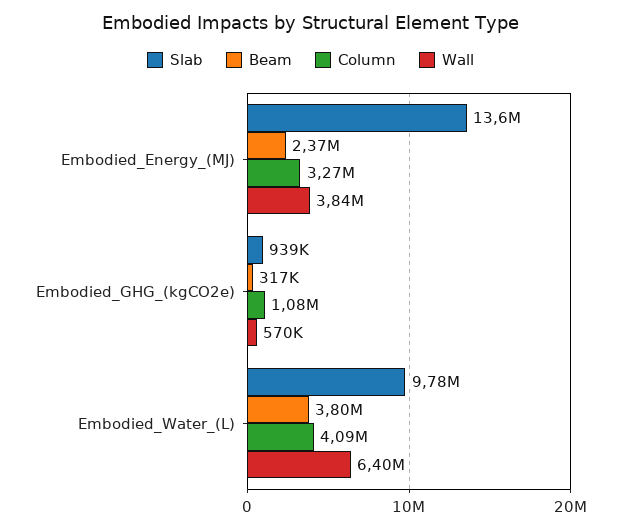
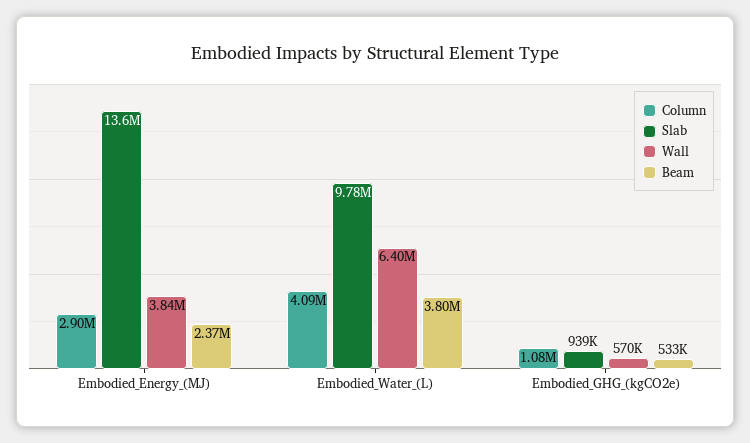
Column, Embodied_Energy_(MJ): 3270000 -> 2900000
Beam, Embodied_GHG_(kgCO2e): 317000 -> 533000

